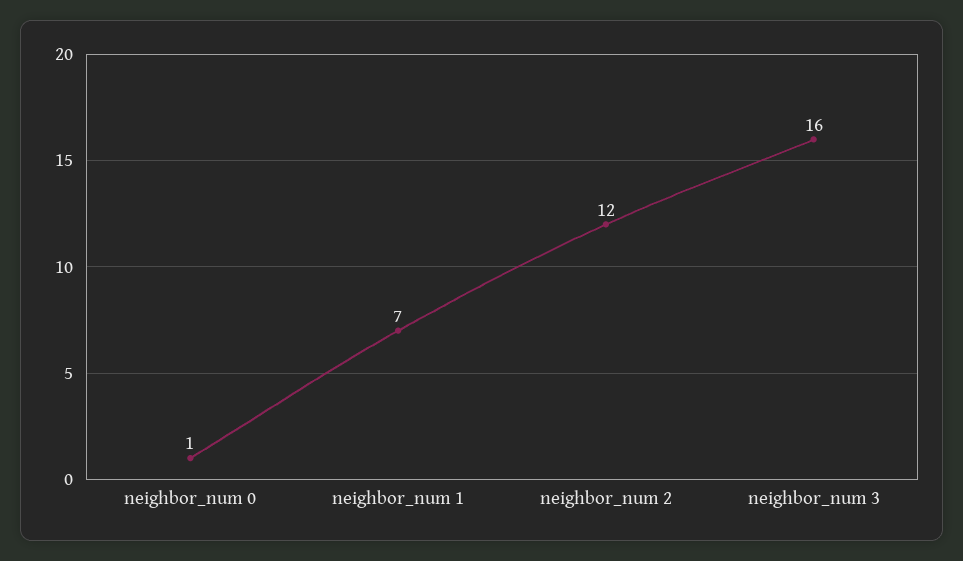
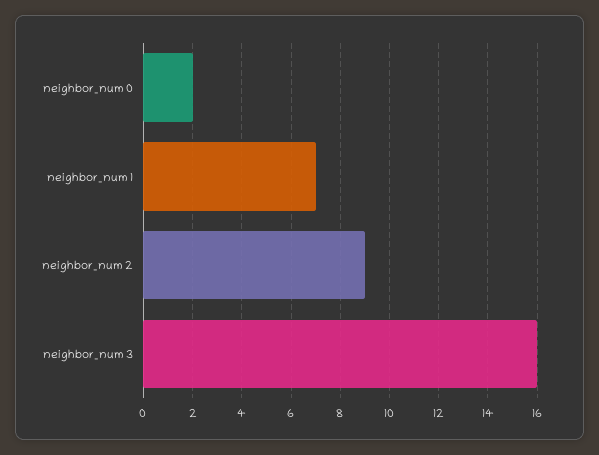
neighbor_num 0: 1 -> 2
neighbor_num 2: 12 -> 9

